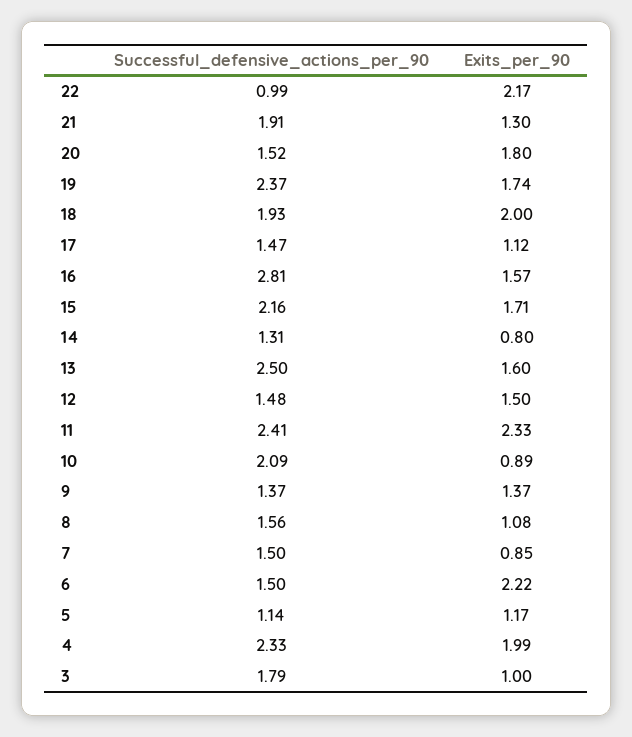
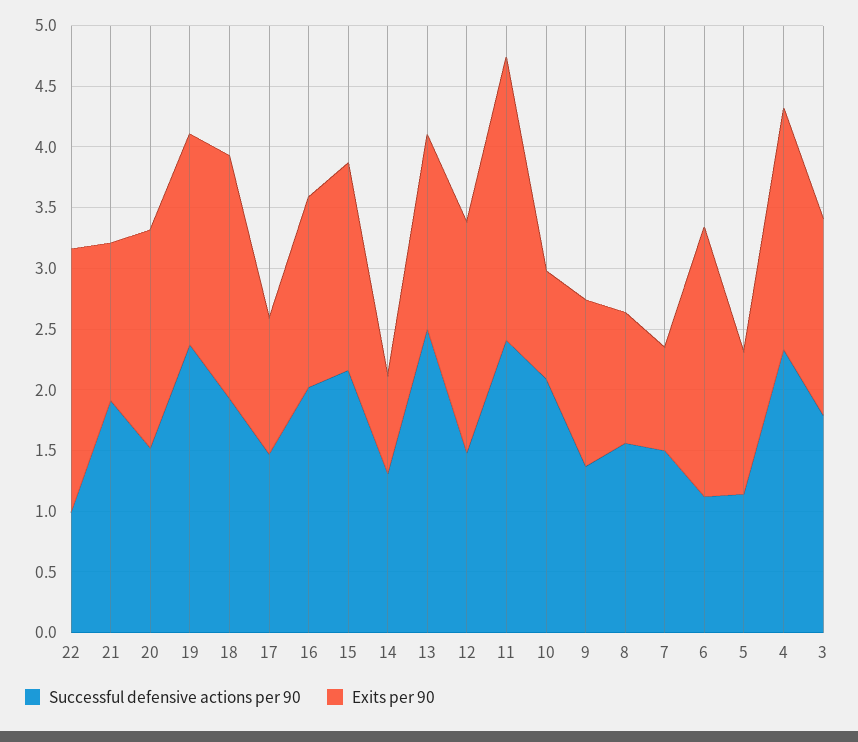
Successful_defensive_actions_per_90, 16: 2.81 -> 2
Exits_per_90, 12: 1.5 -> 1.9
Successful_defensive_actions_per_90, 6: 1.5 -> 1.1
Exits_per_90, 3: 1 -> 1.6

